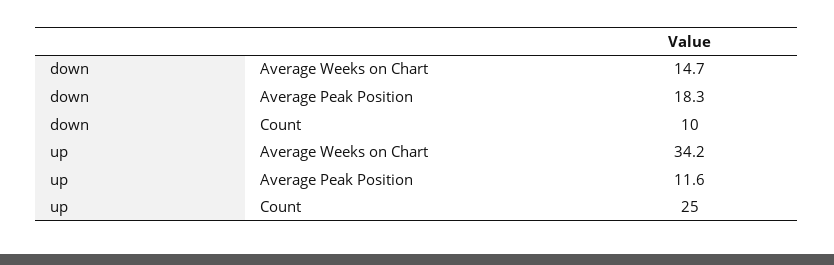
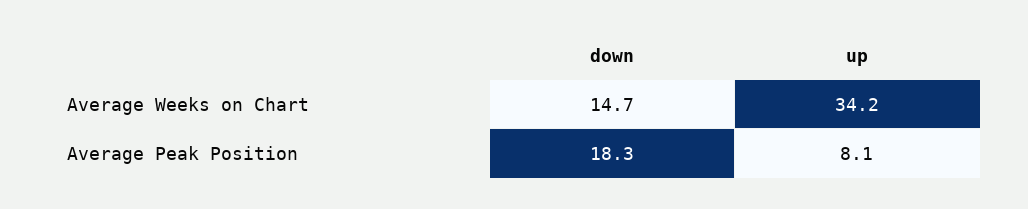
down, Count: 10 -> none
up, Average Peak Position: 11.6 -> 8.1
up, Count: 25 -> none

